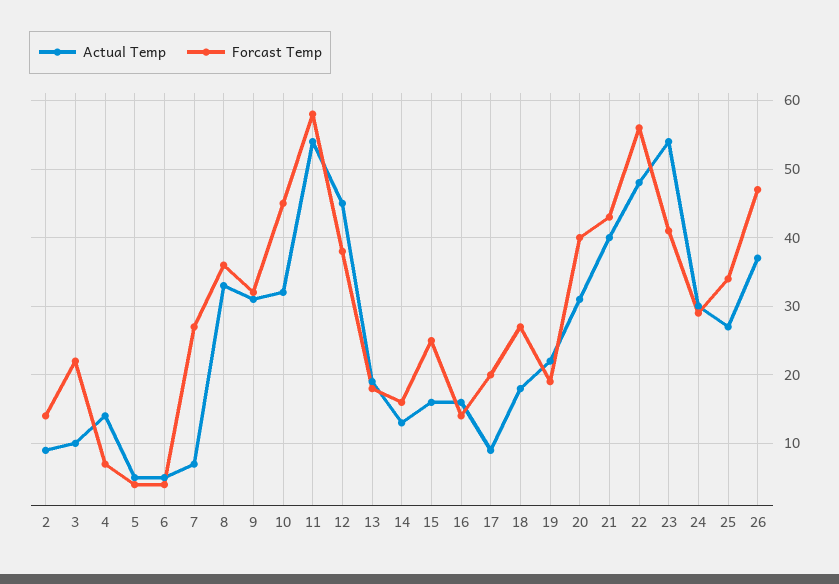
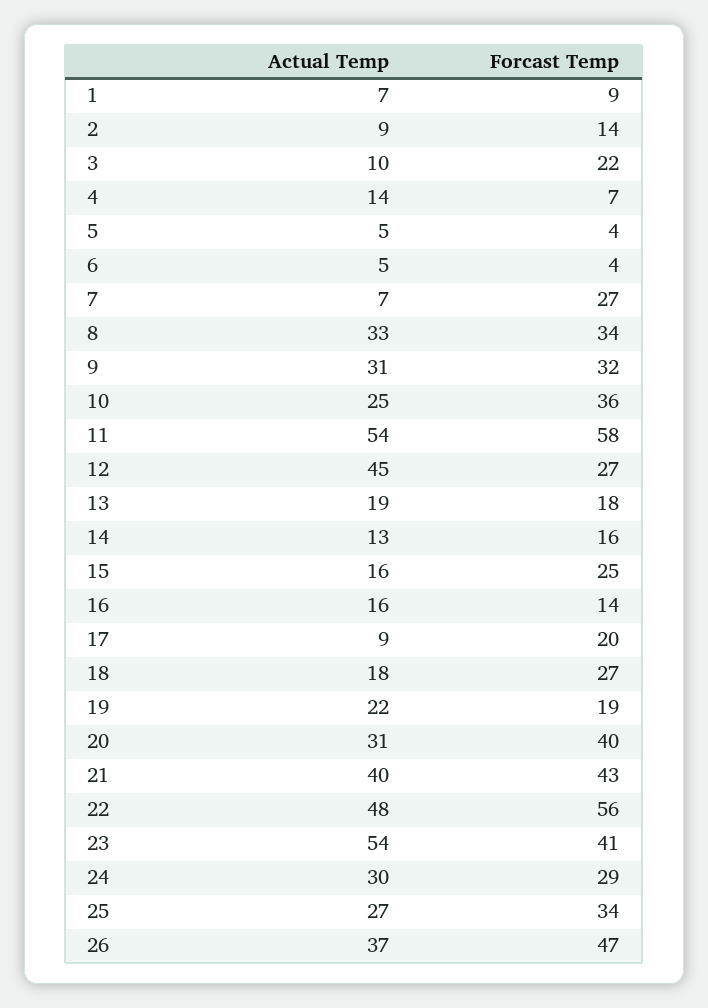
Forcast Temp, 8: 36 -> 34
Actual Temp, 10: 32 -> 25
Forcast Temp, 10: 45 -> 36
Forcast Temp, 12: 38 -> 27
Actual Temp, 1: none -> 7
Forcast Temp, 1: none -> 9

